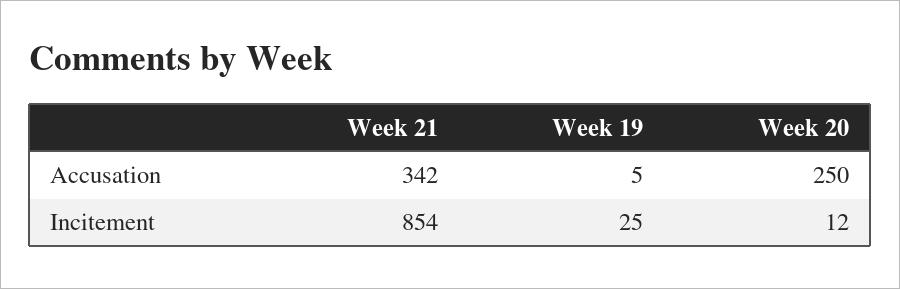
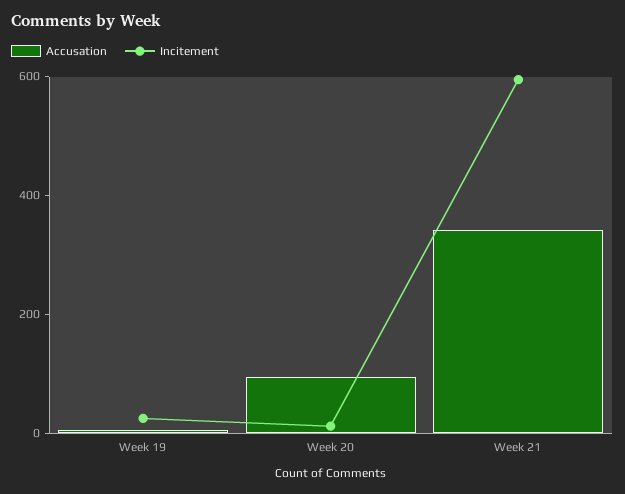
Accusation, Week 20: 250 -> 100
Incitement, Week 21: 854 -> 600

